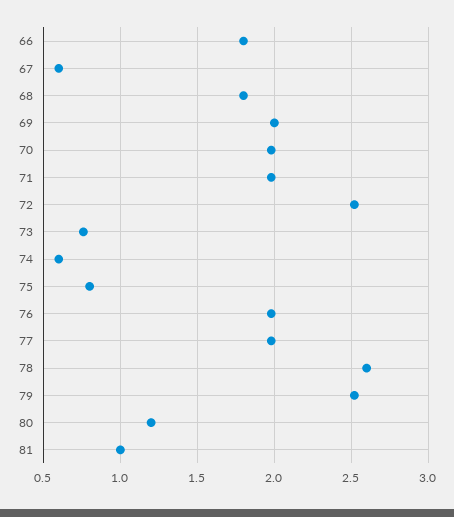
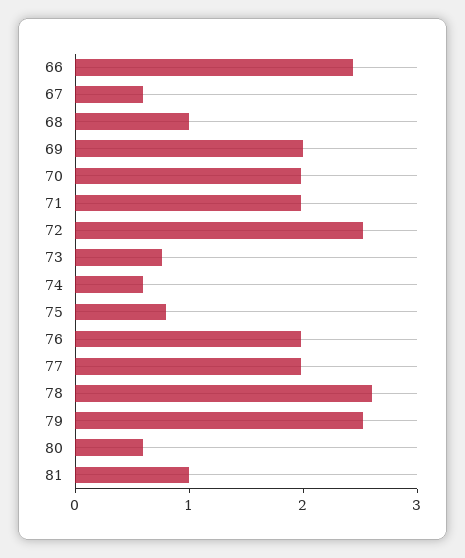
66: 1.8 -> 2.4
68: 1.8 -> 1
80: 1.2 -> 0.6

